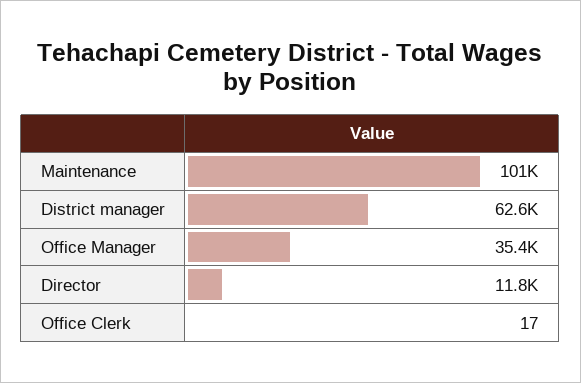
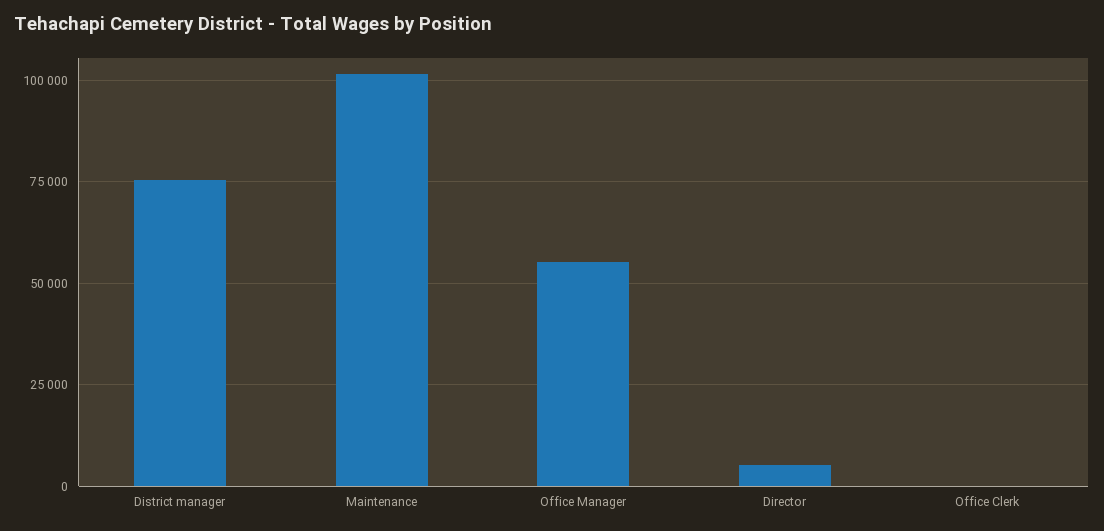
District manager: 62600 -> 75000
Office Manager: 35400 -> 55000
Director: 11800 -> 5000

